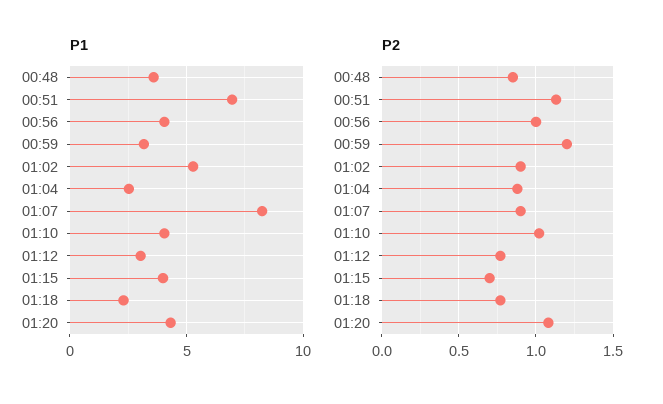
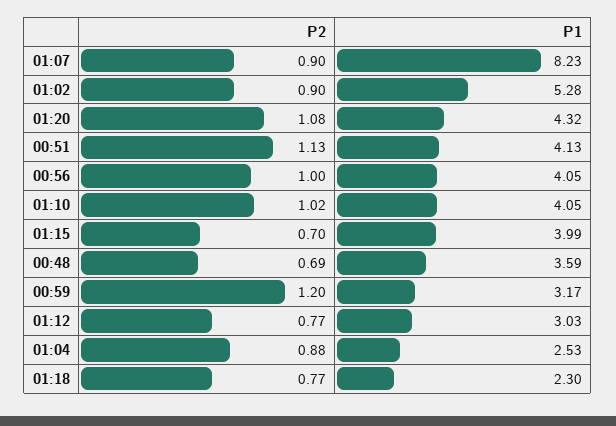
P1, 00:51: 7 -> 4.13
P2, 00:48: 0.85 -> 0.69

